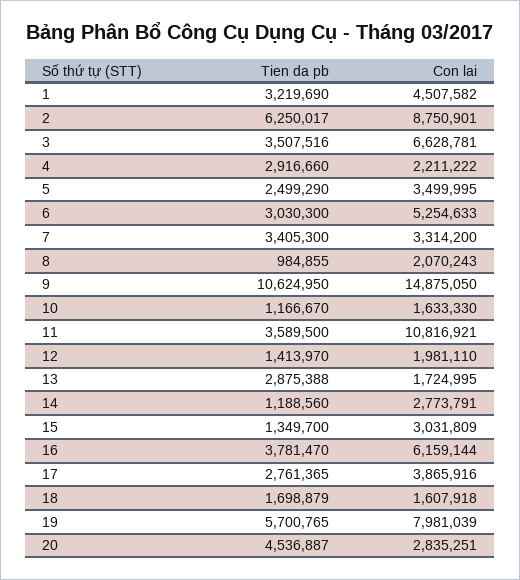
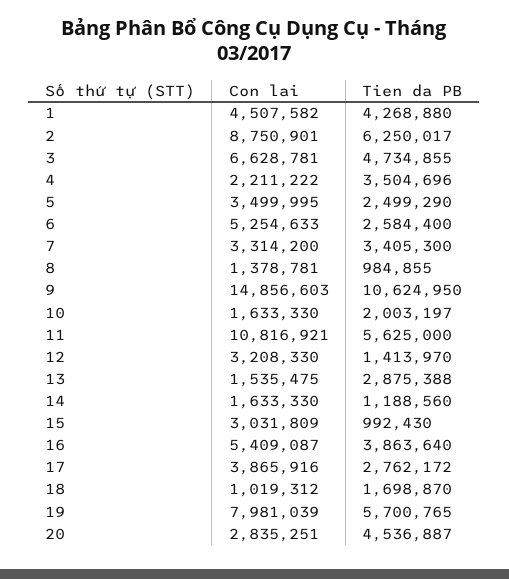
Tien da pb, 1: 3219690 -> 4268880
Tien da pb, 3: 3507516 -> 4734855
Tien da pb, 4: 2916660 -> 3504696
Tien da pb, 6: 3030300 -> 2584400
Con lai, 8: 2070243 -> 1378781
Con lai, 9: 14875050 -> 14856603
Tien da pb, 10: 1166670 -> 2003197
Tien da pb, 11: 3589500 -> 5625000
Con lai, 12: 1981110 -> 3208330
Con lai, 13: 1724995 -> 1535475
Con lai, 14: 2773791 -> 1633330
Tien da pb, 15: 1349700 -> 992430
Tien da pb, 16: 3781470 -> 3863640
Con lai, 16: 6159144 -> 5409087
Tien da pb, 17: 2761365 -> 2762172
Tien da pb, 18: 1698879 -> 1698870
Con lai, 18: 1607918 -> 1019312

